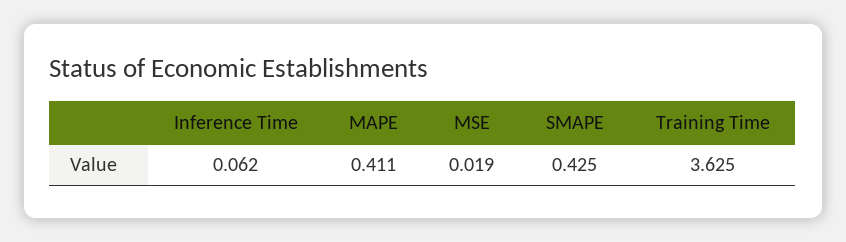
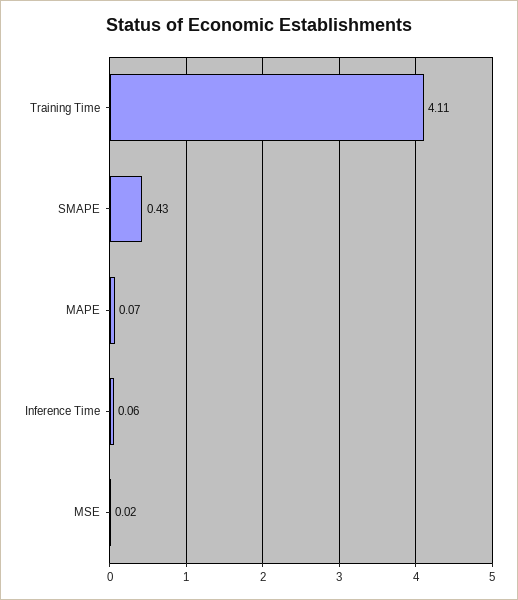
MAPE: 0.411 -> 0.07
Training Time: 3.625 -> 4.11

